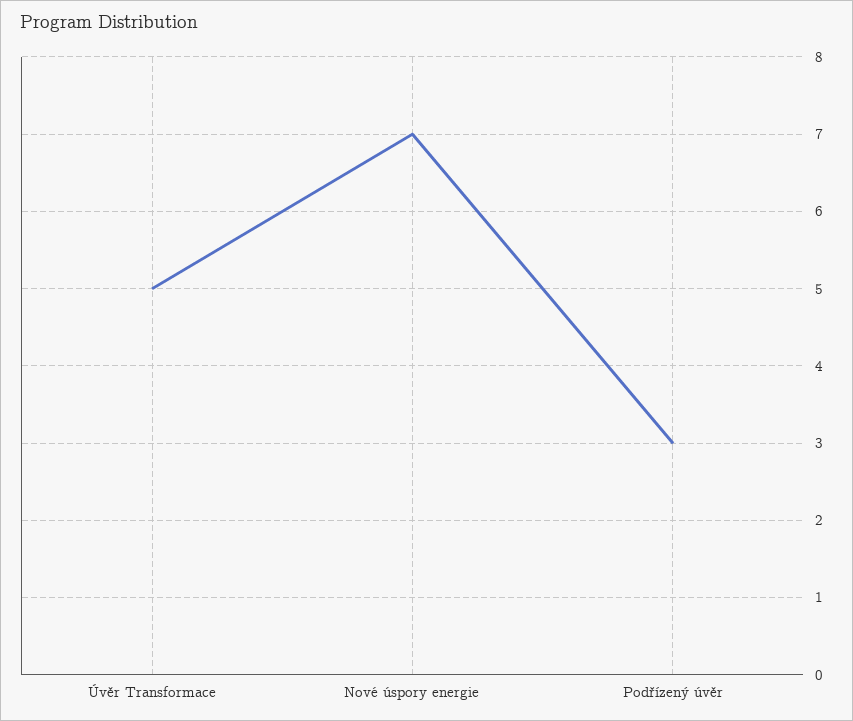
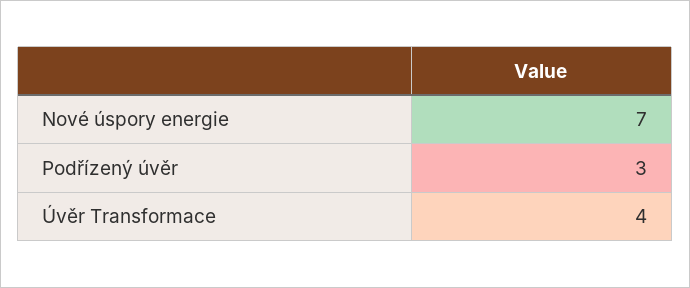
Úvěr Transformace: 5 -> 4

